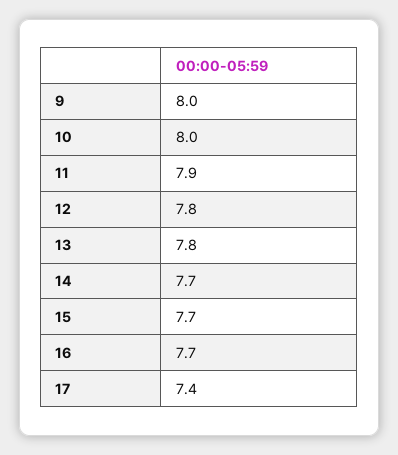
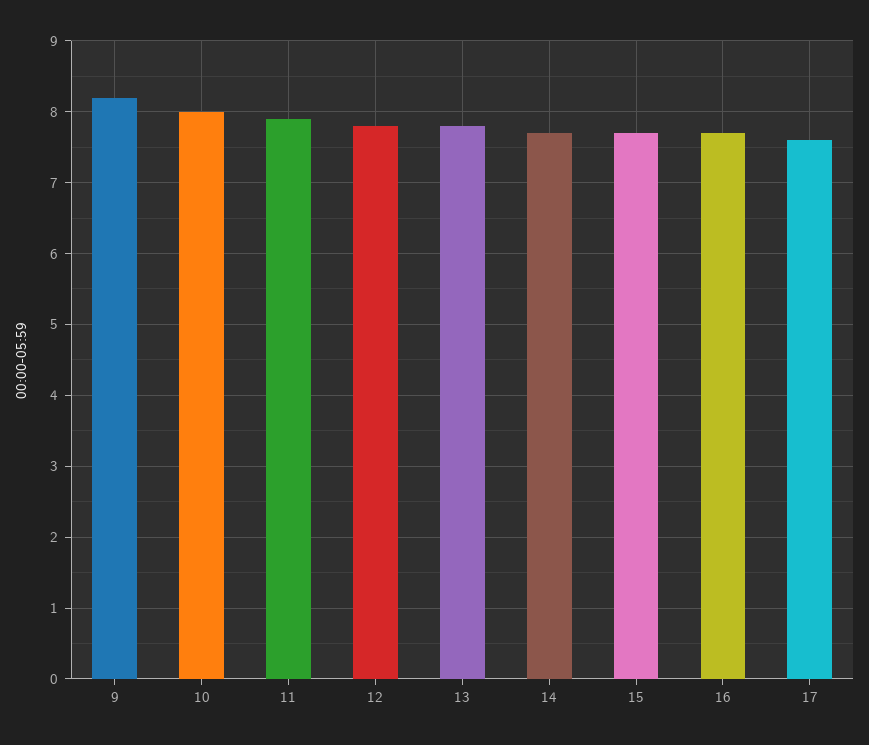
9: 8 -> 8.2
17: 7.4 -> 7.6

